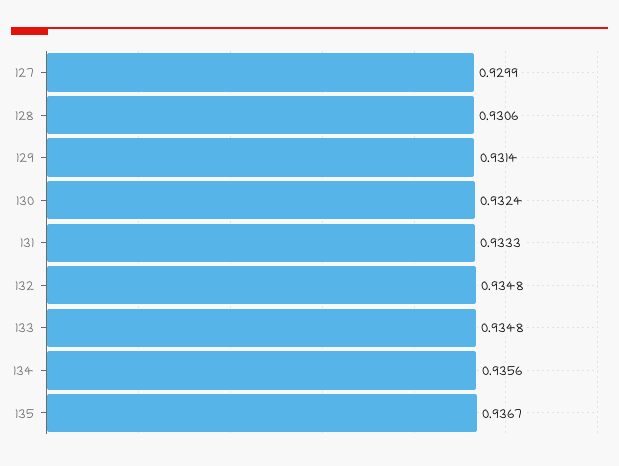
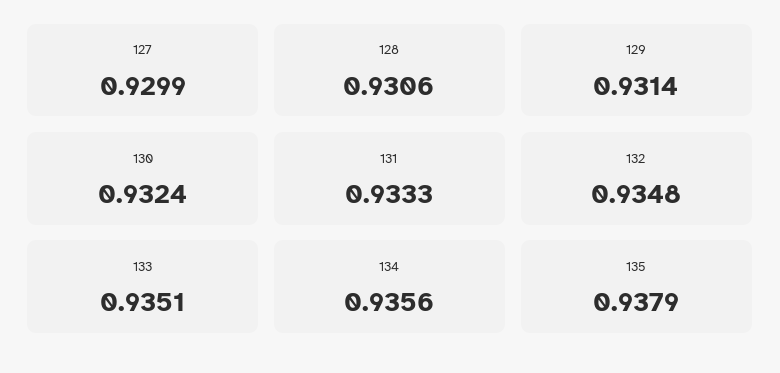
133: 0.9348 -> 0.9351
135: 0.9367 -> 0.9379

